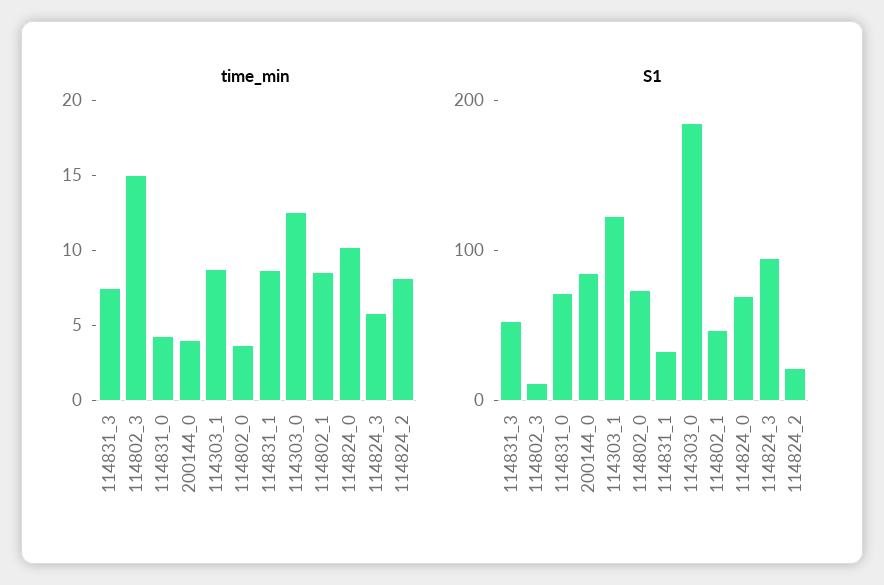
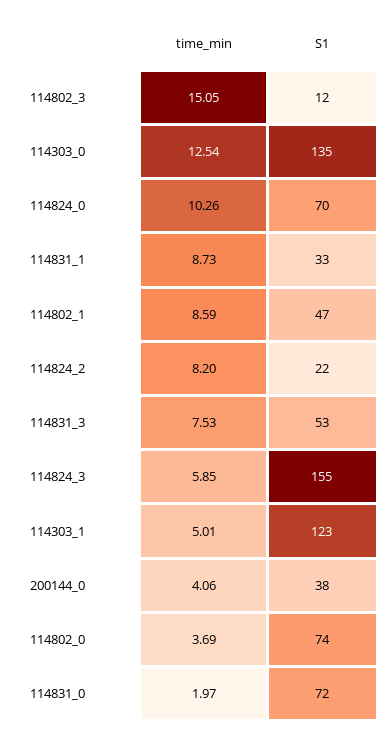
time_min, 114831_0: 4 -> 1.97
time_min, 114303_1: 9 -> 5.01
S1, 200144_0: 80 -> 38
S1, 114303_0: 180 -> 135
S1, 114824_3: 100 -> 155

